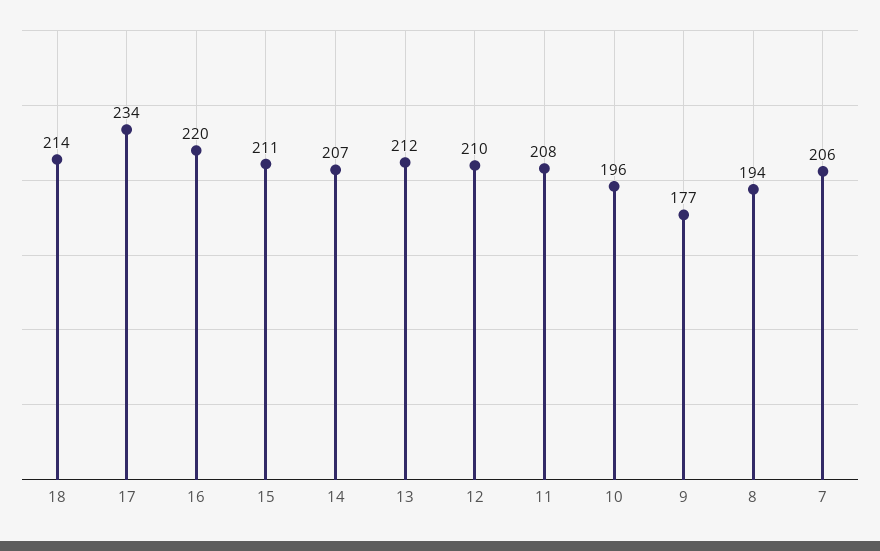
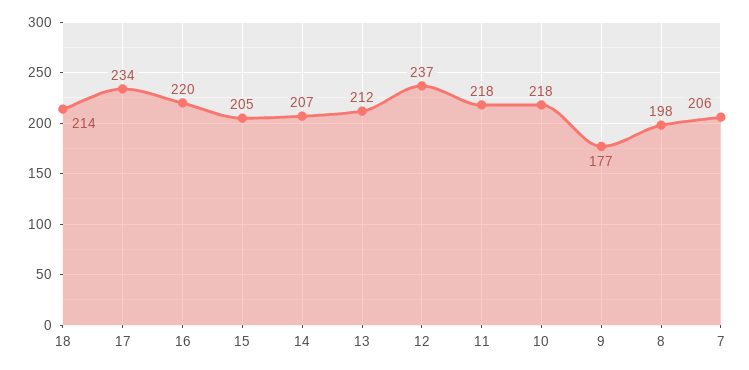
15: 211 -> 205
12: 210 -> 237
11: 208 -> 218
10: 196 -> 218
8: 194 -> 198

